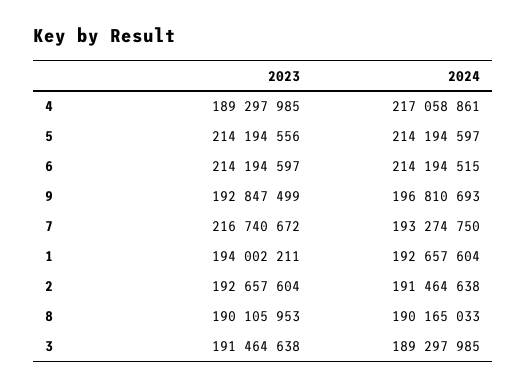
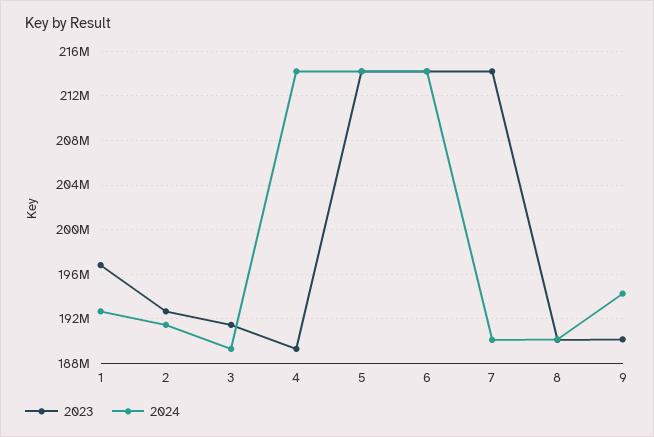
2024, 4: 217058861 -> 214000000
2023, 9: 192847499 -> 190000000
2024, 9: 196810693 -> 194000000
2023, 7: 216740672 -> 214000000
2024, 7: 193274750 -> 190000000
2023, 1: 194002211 -> 197000000

